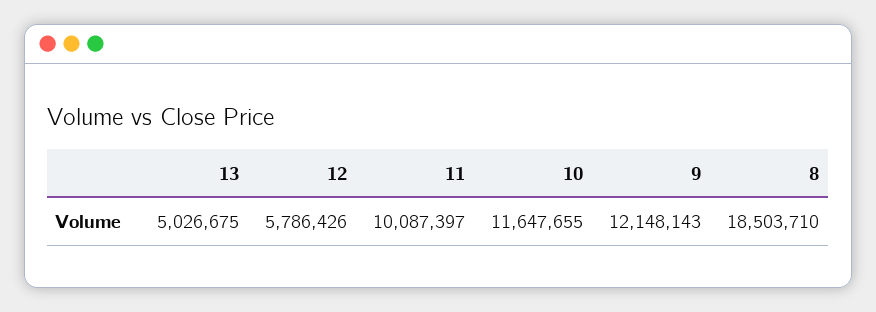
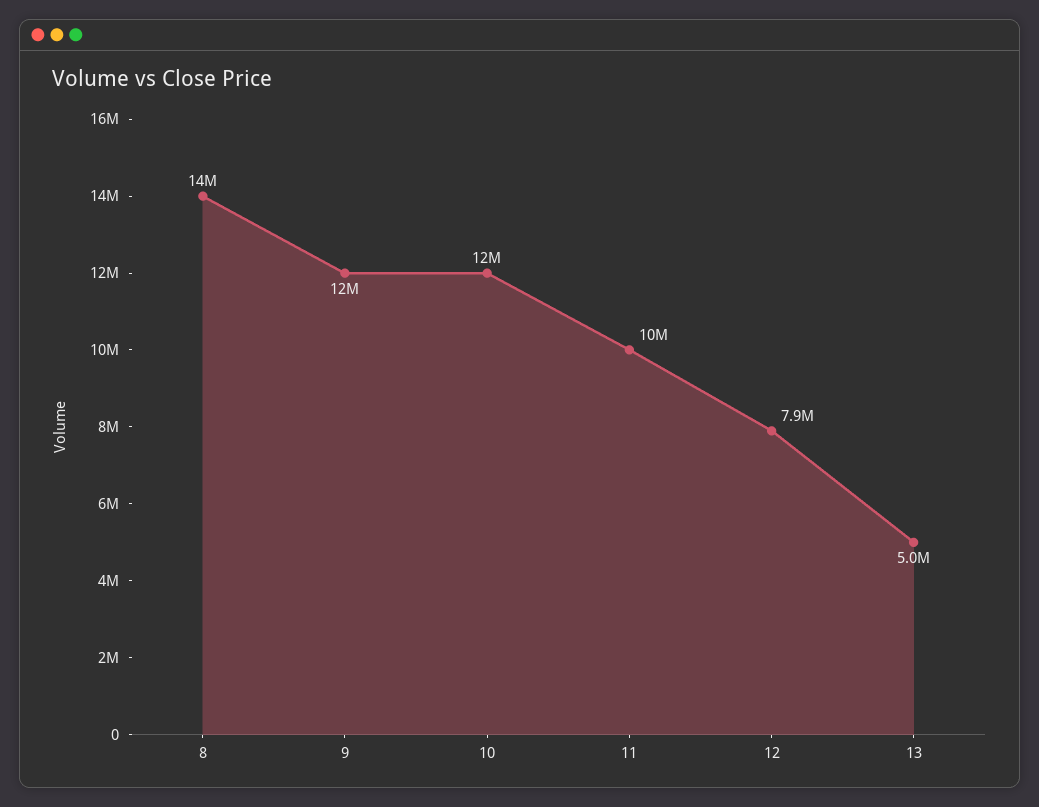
12: 5786426 -> 7900000
8: 18503710 -> 14000000

